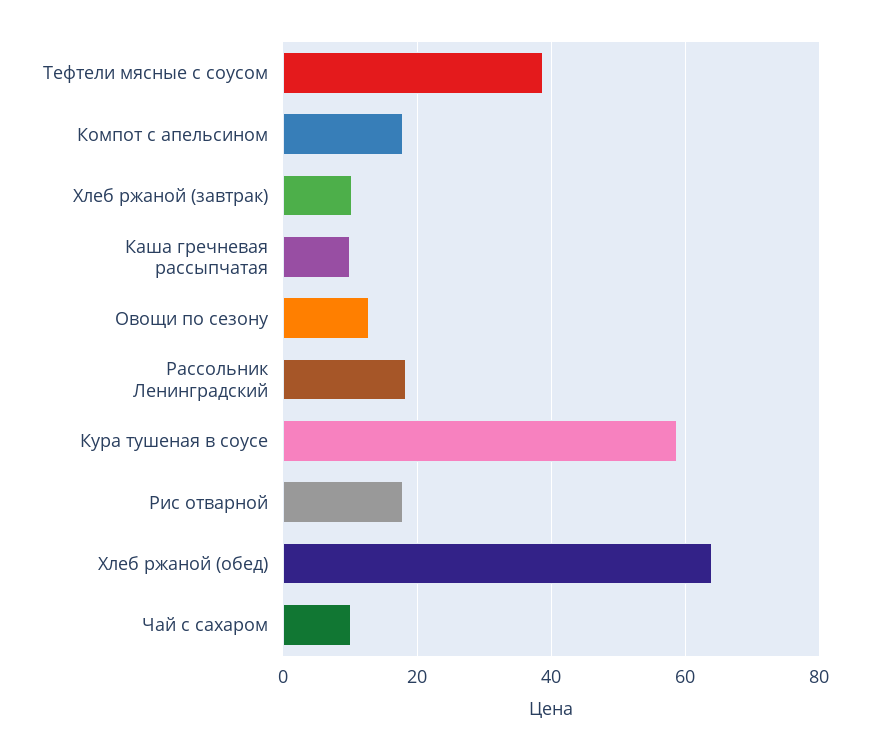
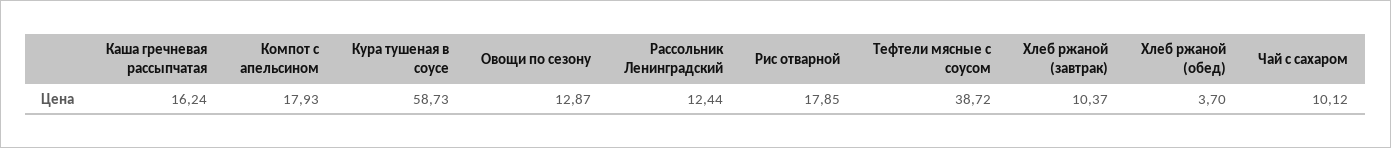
Каша гречневая рассыпчатая: 10 -> 16.24
Рассольник Ленинградский: 18 -> 12.44
Хлеб ржаной (обед): 64 -> 3.7

